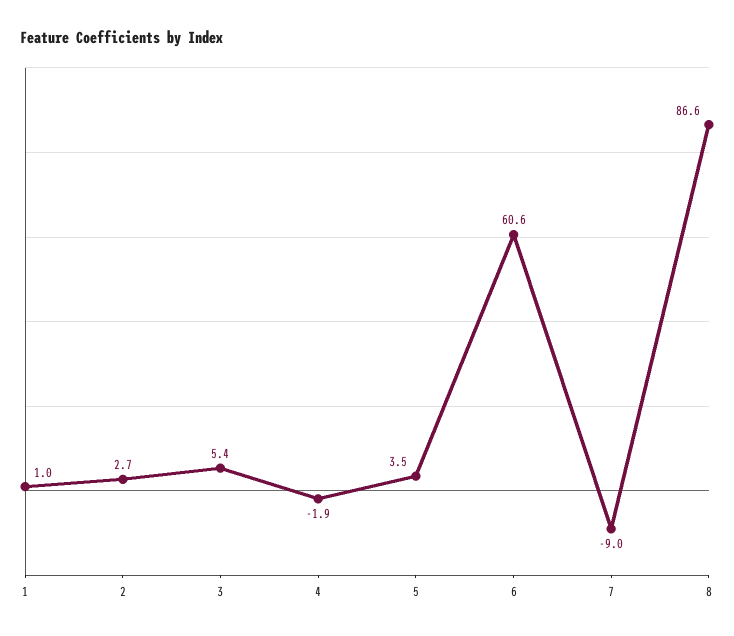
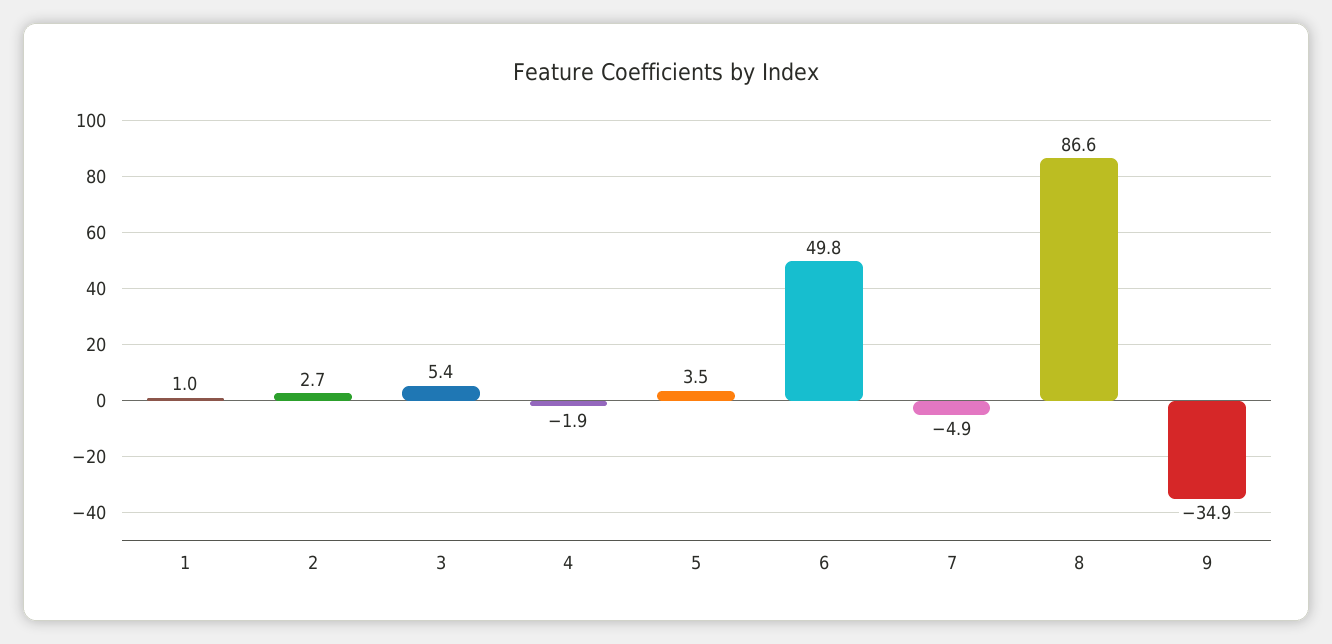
6: 60.6 -> 49.8
7: -9 -> -4.9
9: none -> -34.9

